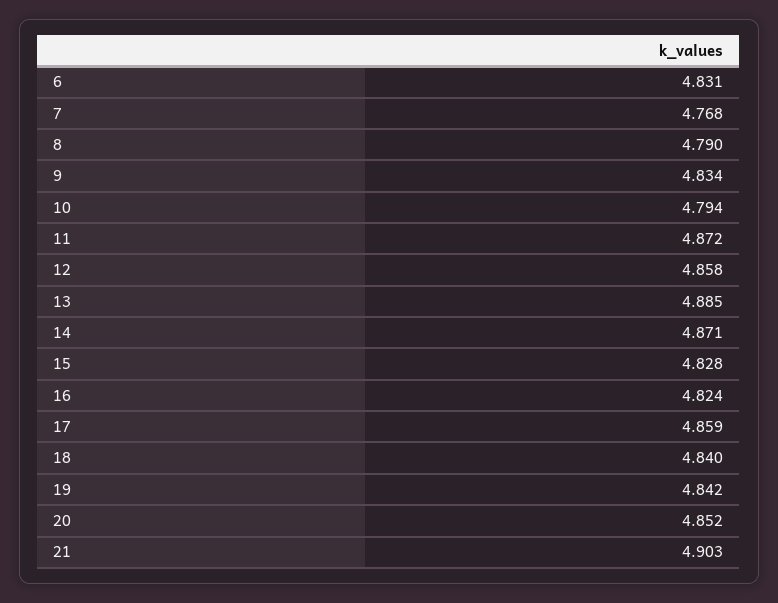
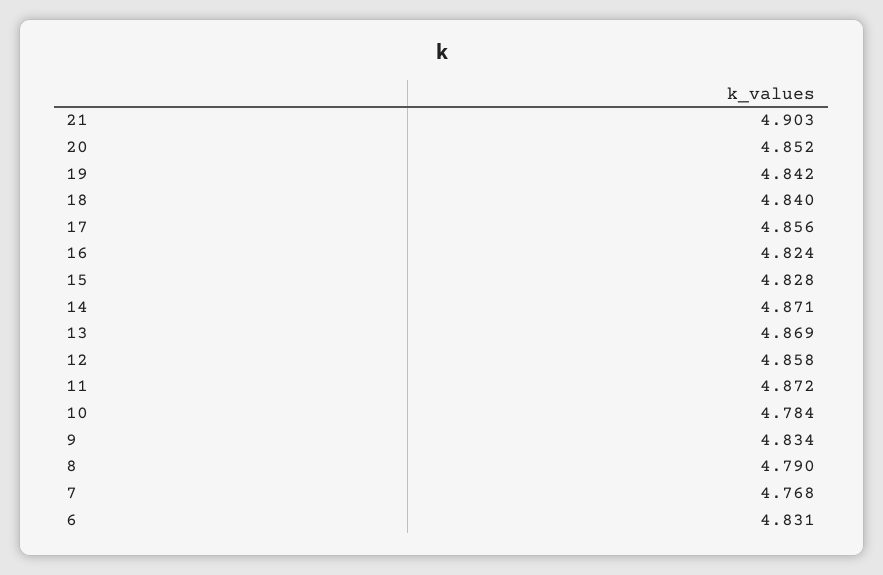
10: 4.794 -> 4.784
13: 4.885 -> 4.869
17: 4.859 -> 4.856

